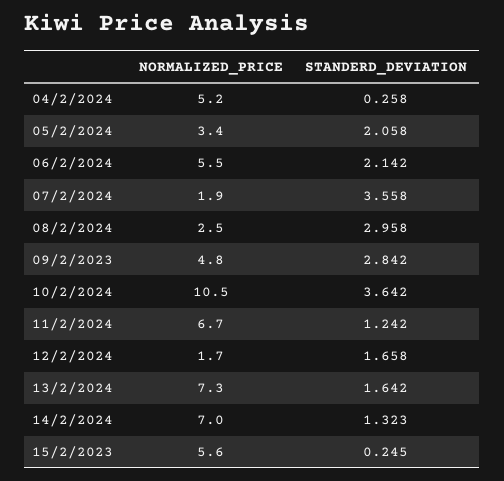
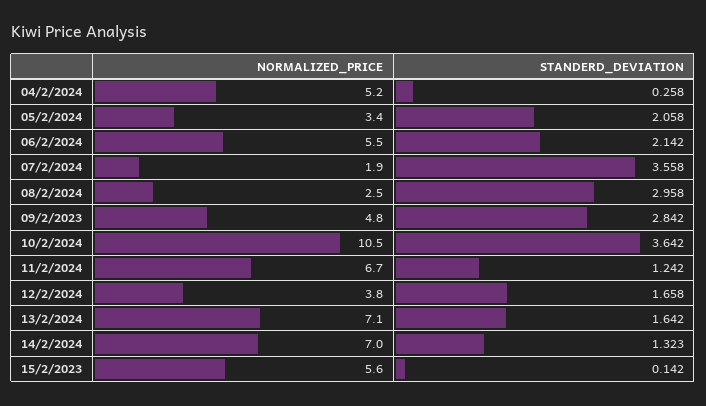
NORMALIZED_PRICE, 12/2/2024: 1.7 -> 3.8
NORMALIZED_PRICE, 13/2/2024: 7.3 -> 7.1
STANDERD_DEVIATION, 15/2/2023: 0.245 -> 0.142

